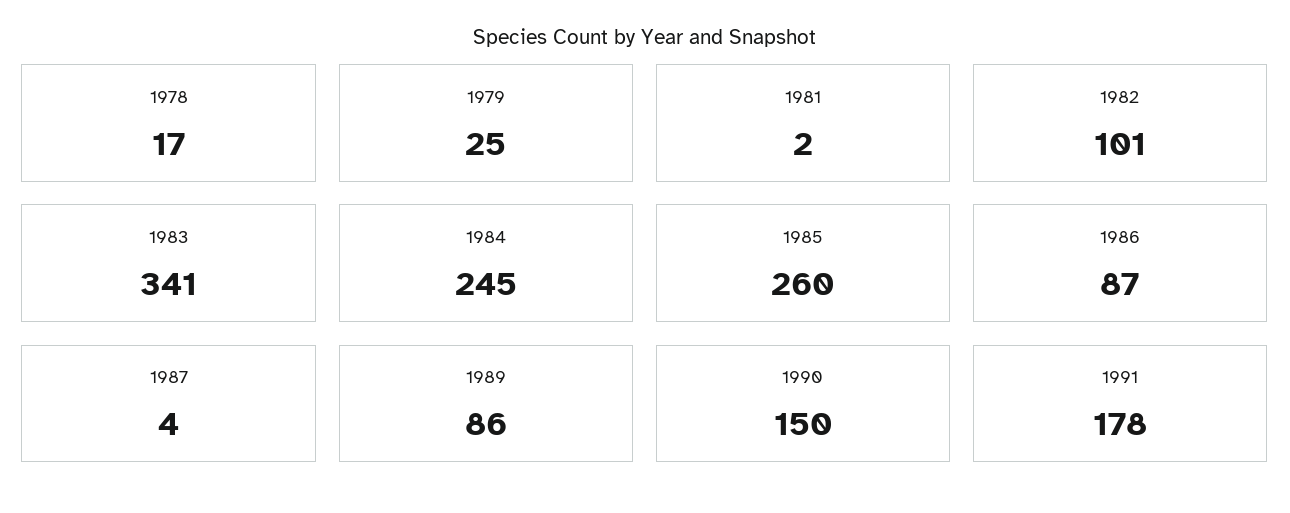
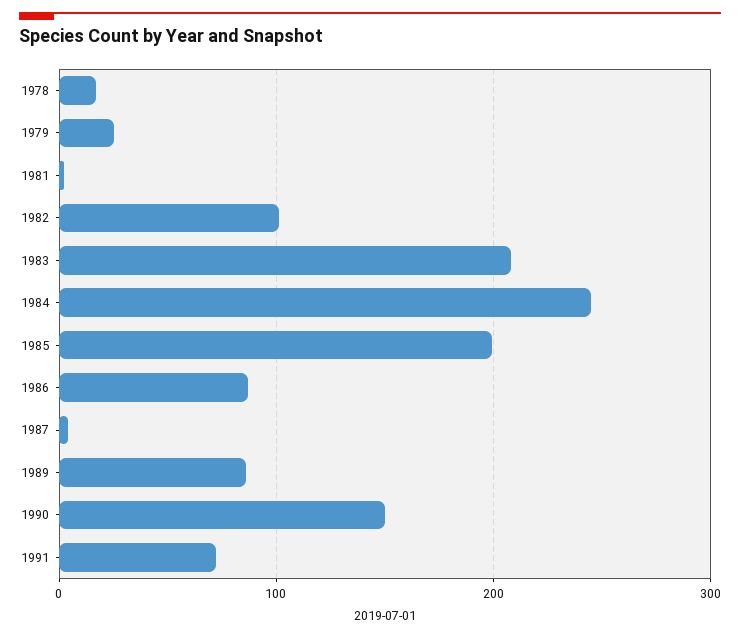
1983: 341 -> 210
1985: 260 -> 200
1991: 178 -> 70

